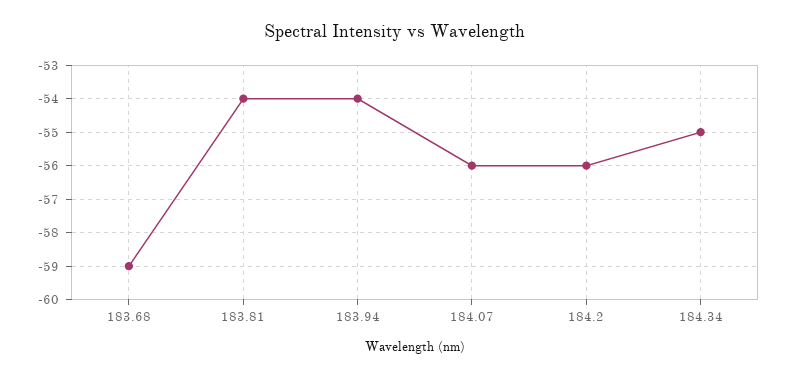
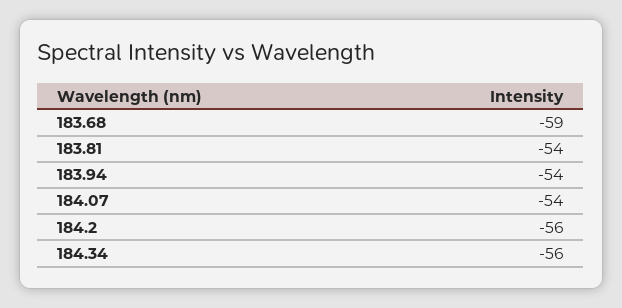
184.07: -56 -> -54
184.34: -55 -> -56

